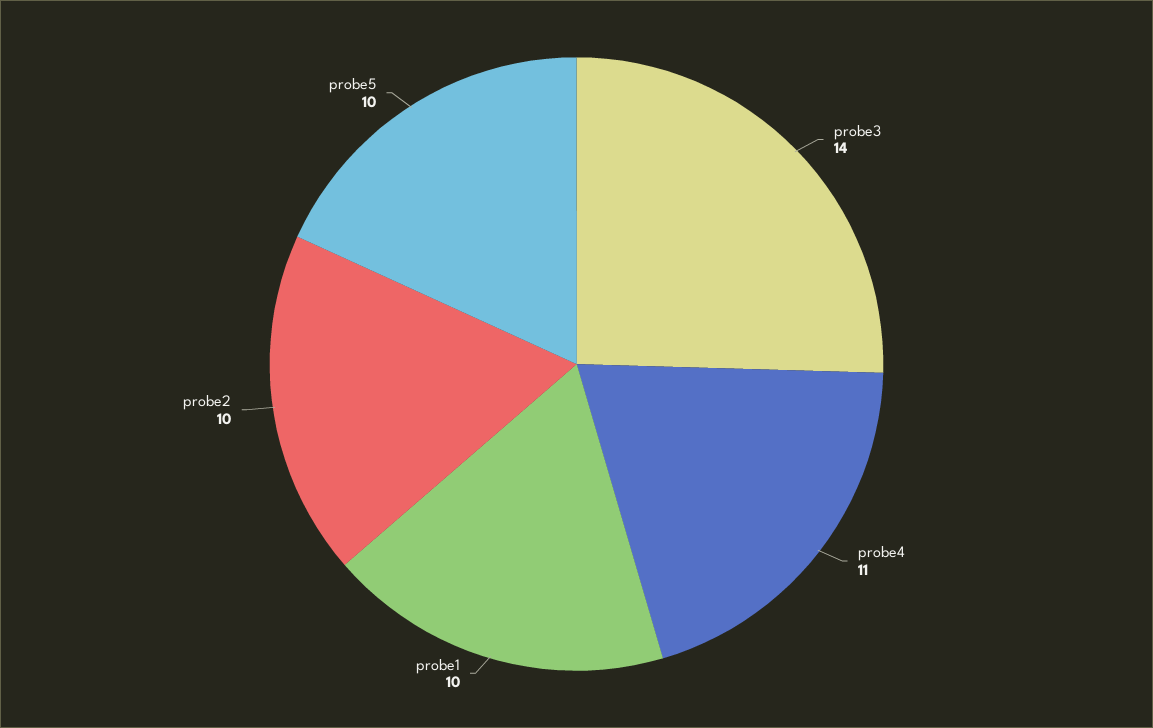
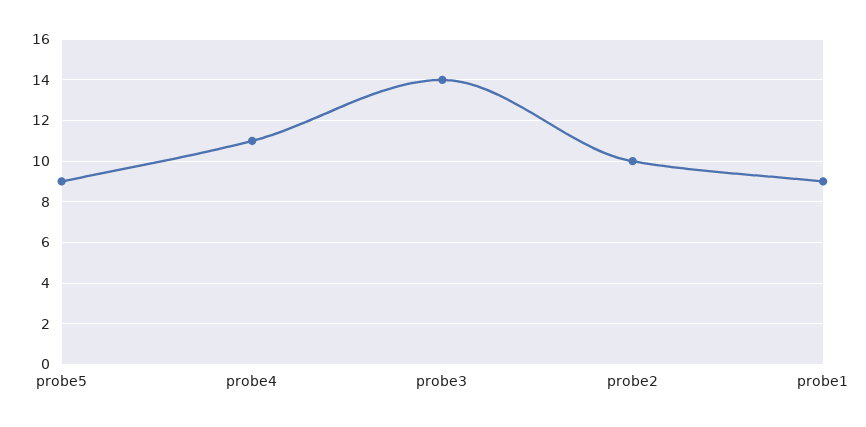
probe1: 10 -> 9
probe5: 10 -> 9

